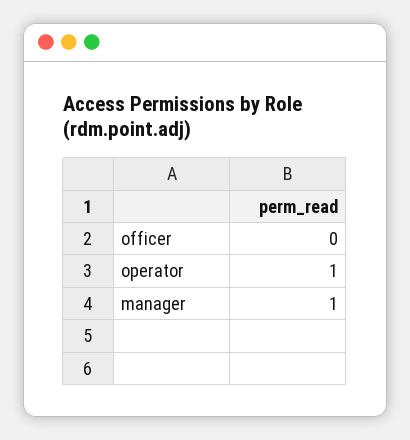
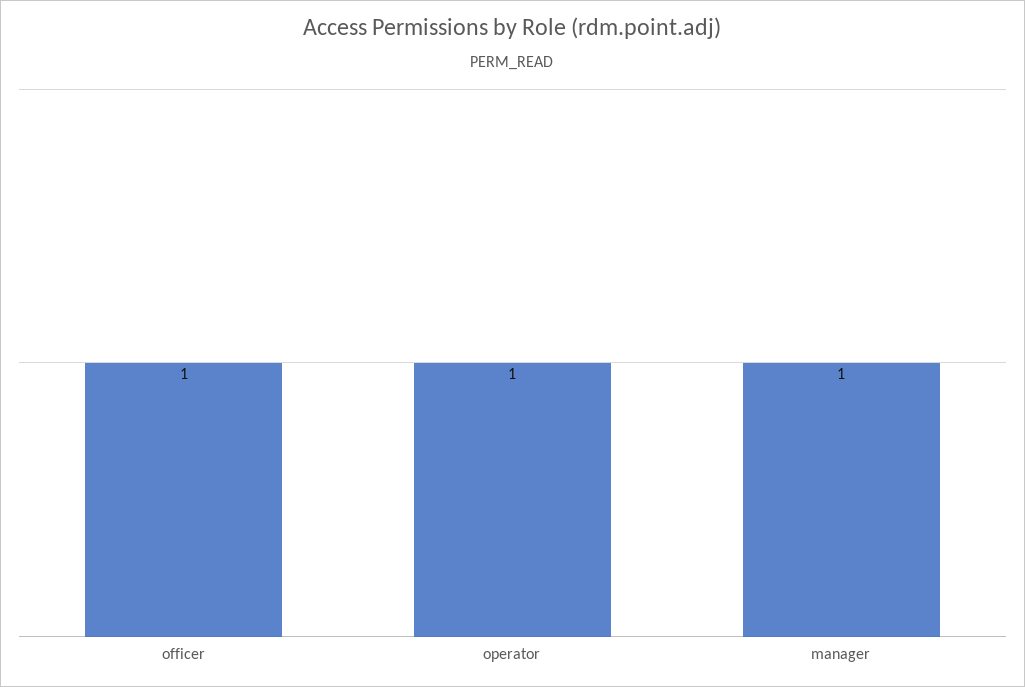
officer: 0 -> 1

